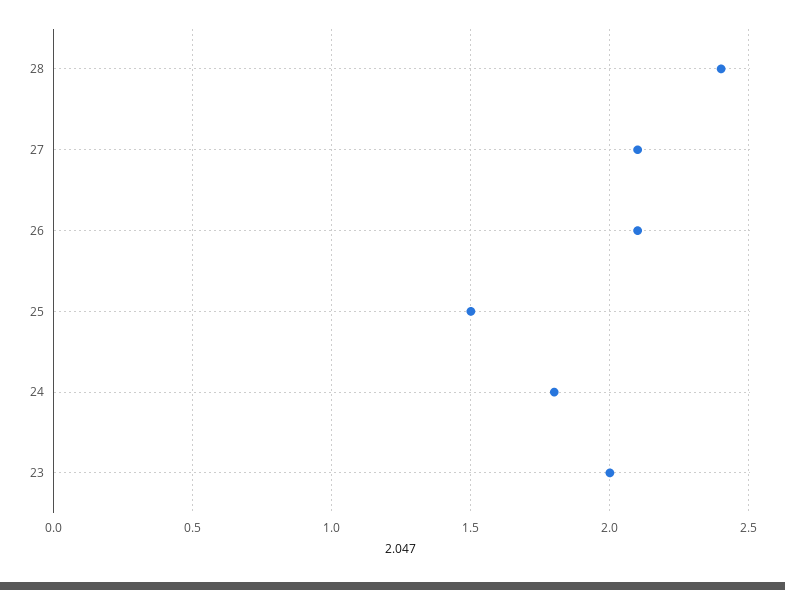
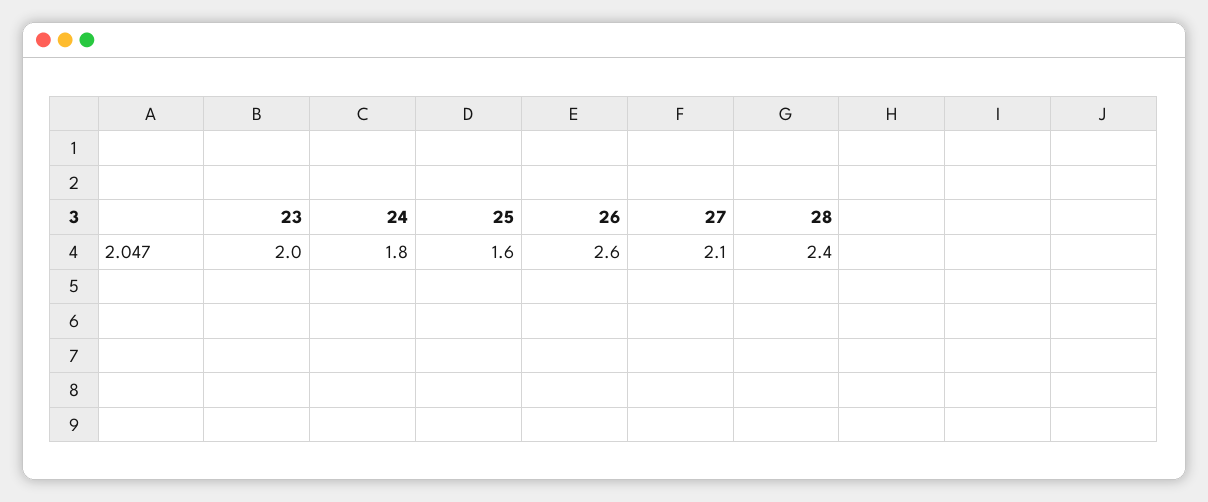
26: 2.1 -> 2.6
25: 1.5 -> 1.6

